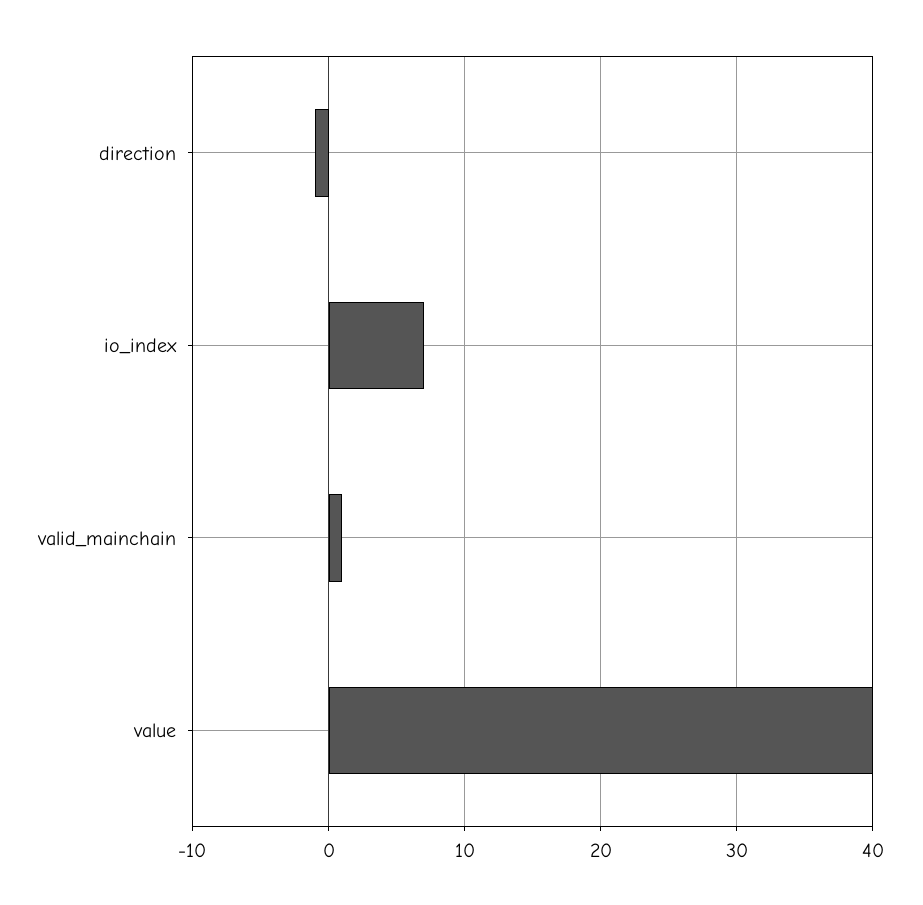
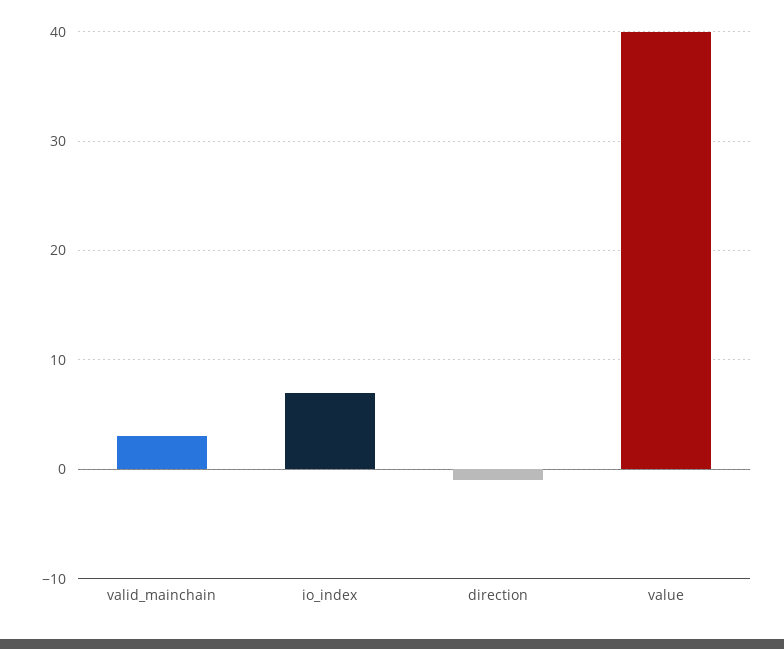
valid_mainchain: 1 -> 3

